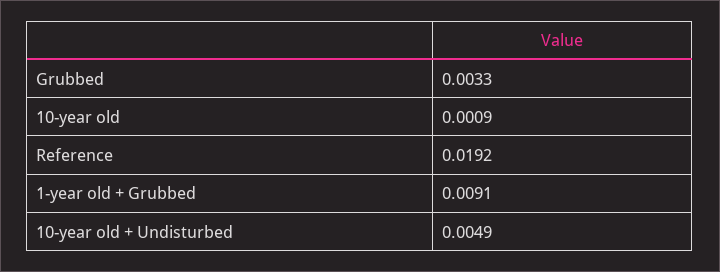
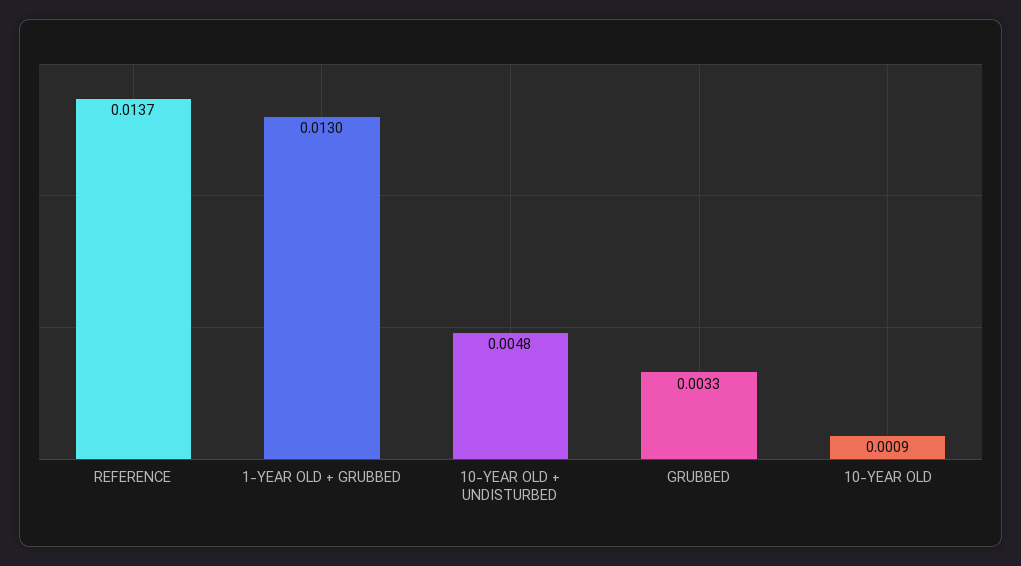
Reference: 0.0192 -> 0.0137
1-year old + Grubbed: 0.0091 -> 0.013
10-year old + Undisturbed: 0.0049 -> 0.0048

